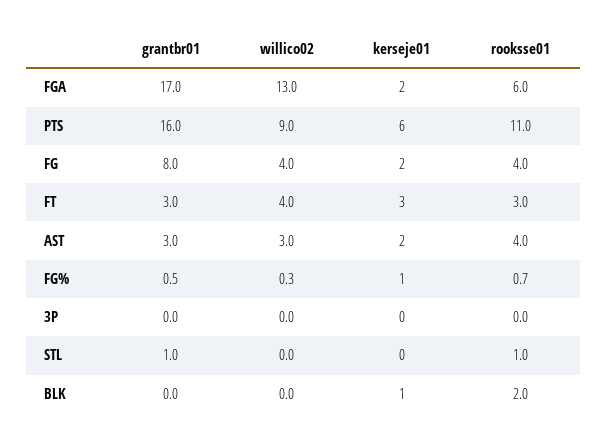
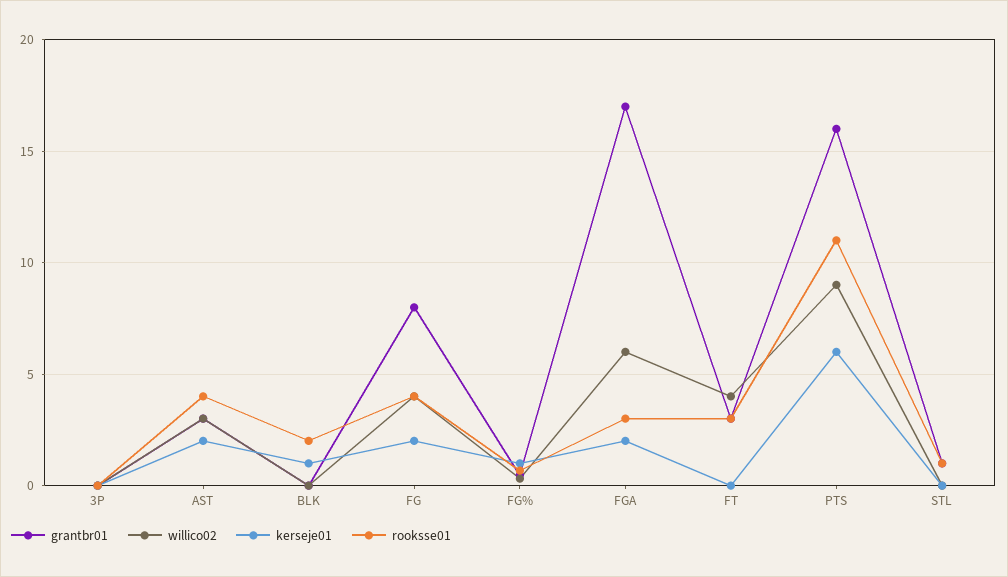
willico02, FGA: 13 -> 6
rooksse01, FGA: 6 -> 3
kerseje01, FT: 3 -> 0

